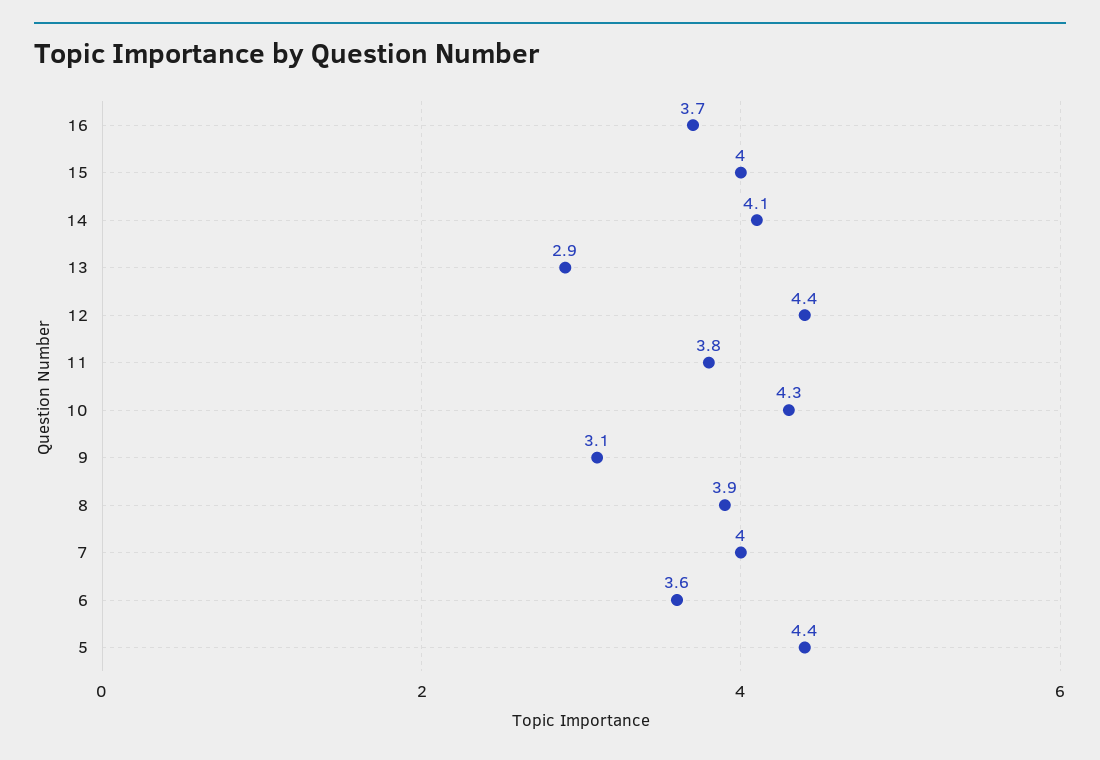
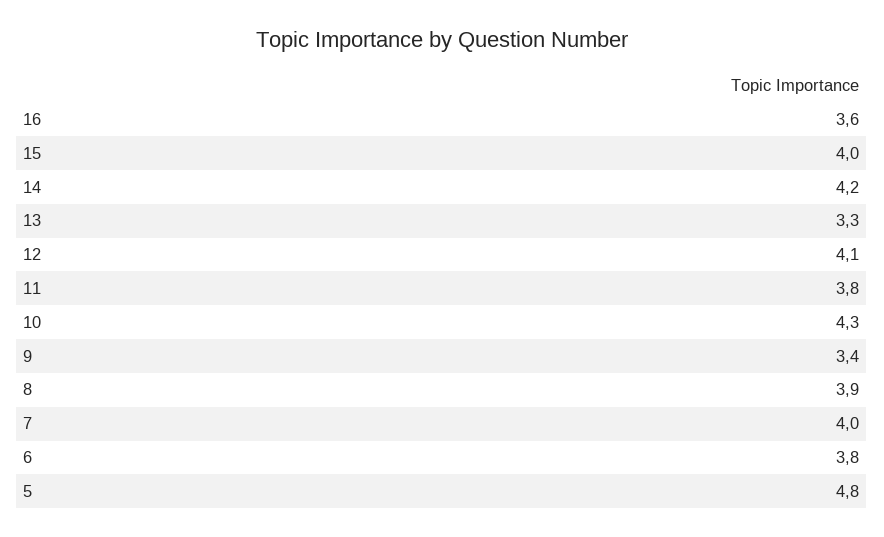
16: 3.7 -> 3.6
14: 4.1 -> 4.2
13: 2.9 -> 3.3
12: 4.4 -> 4.1
9: 3.1 -> 3.4
6: 3.6 -> 3.8
5: 4.4 -> 4.8

